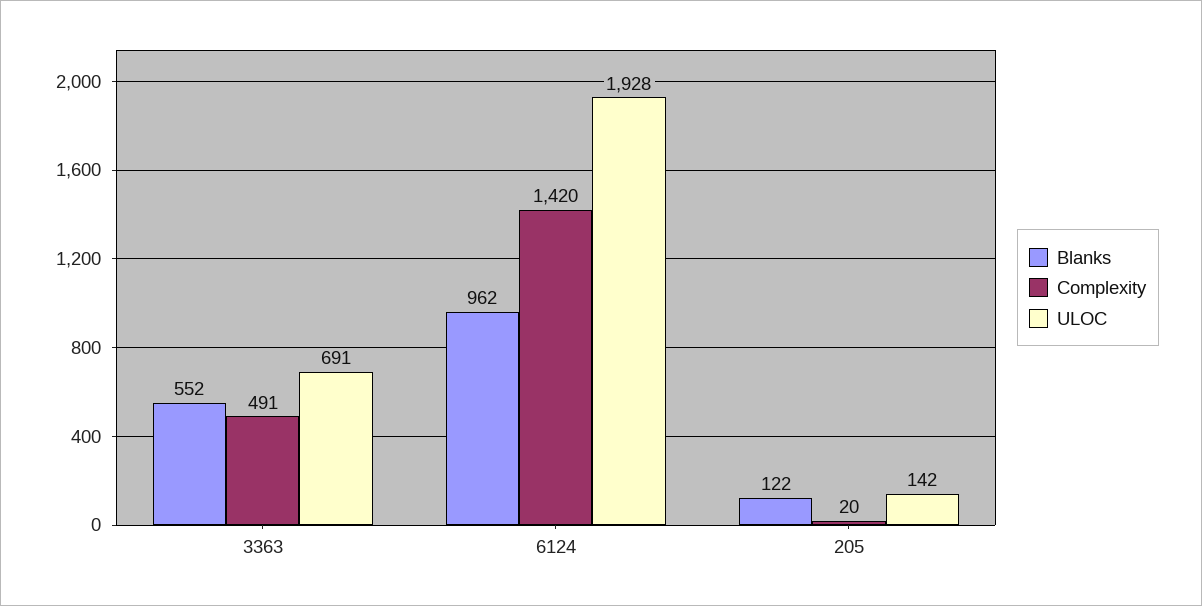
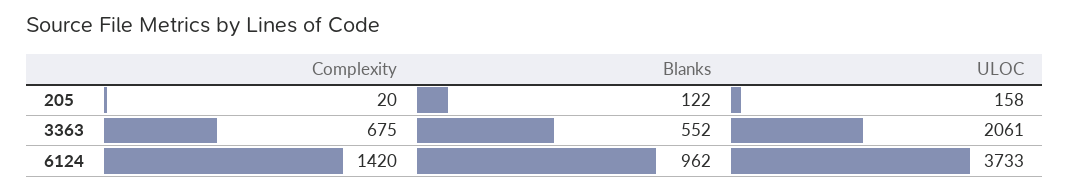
Complexity, 3363: 491 -> 675
ULOC, 3363: 691 -> 2061
ULOC, 6124: 1928 -> 3733
ULOC, 205: 142 -> 158

